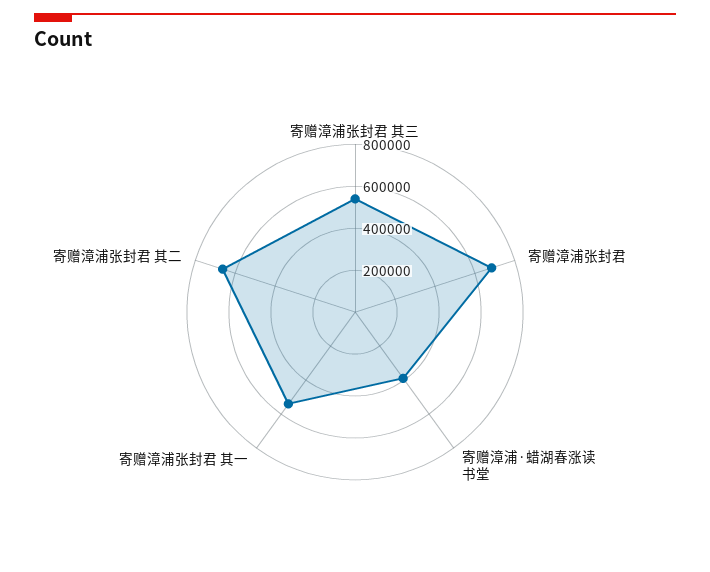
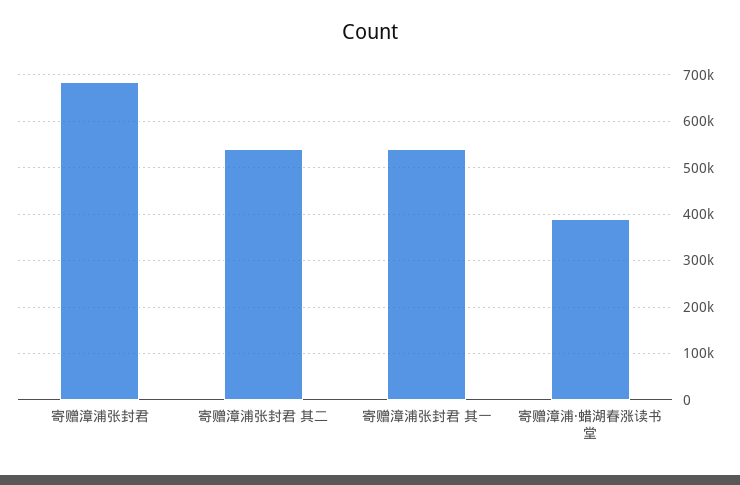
寄赠漳浦张封君 其三: 550000 -> none
寄赠漳浦张封君 其二: 650000 -> 540000

